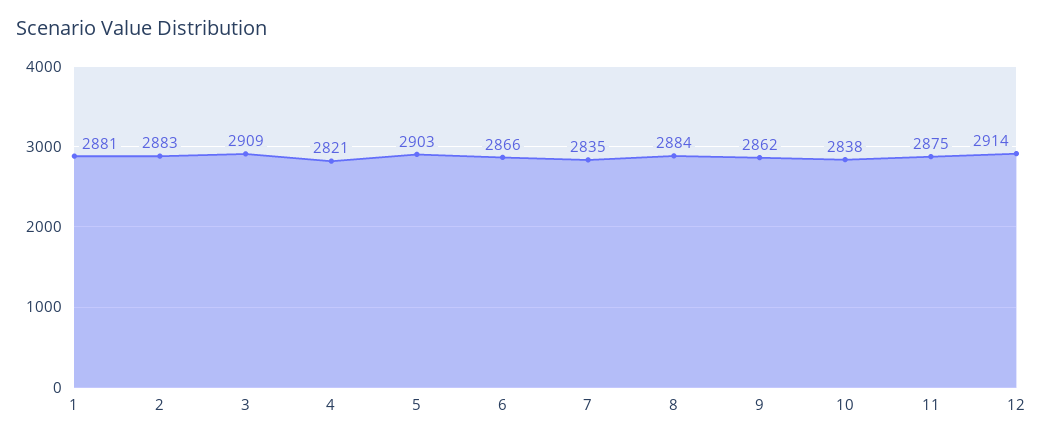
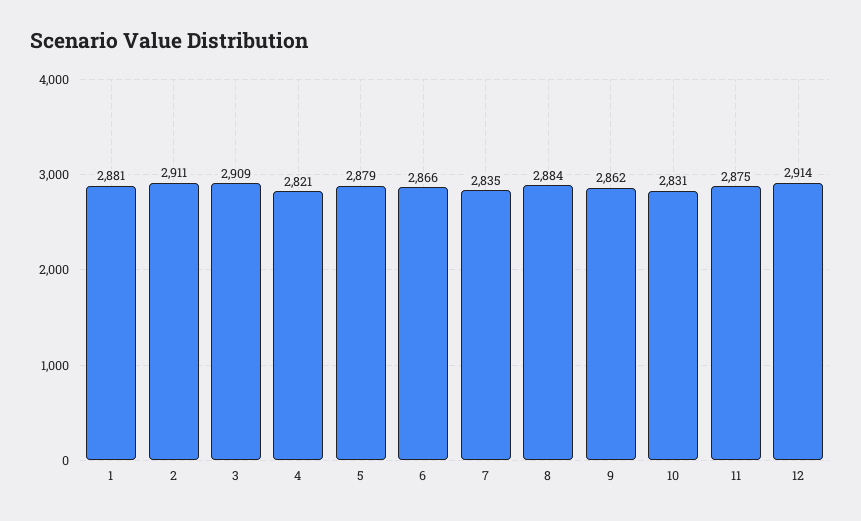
2: 2883 -> 2911
5: 2903 -> 2879
10: 2838 -> 2831

